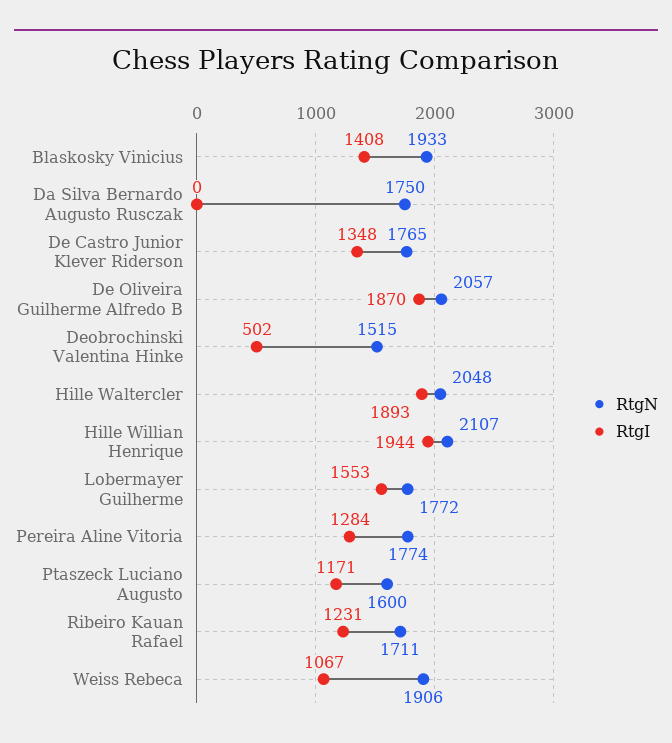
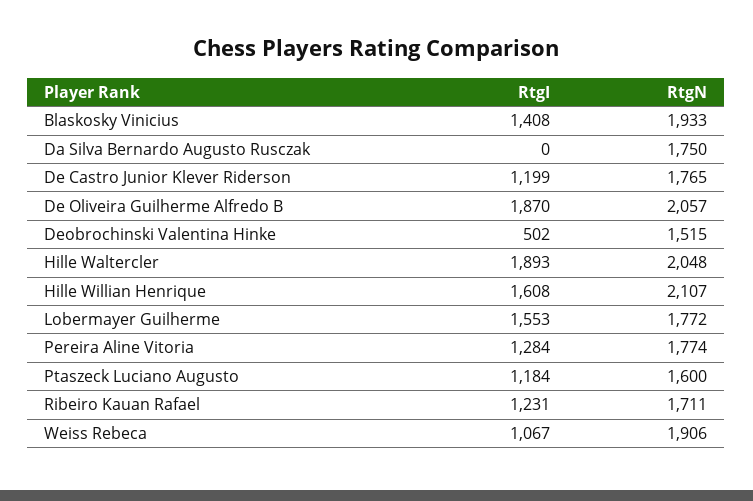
RtgI, De Castro Junior Klever Riderson: 1348 -> 1199
RtgI, Hille Willian Henrique: 1944 -> 1608
RtgI, Ptaszeck Luciano Augusto: 1171 -> 1184

